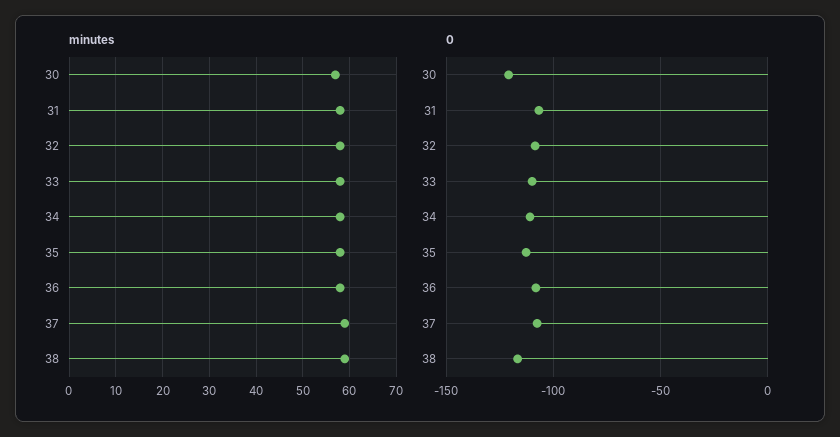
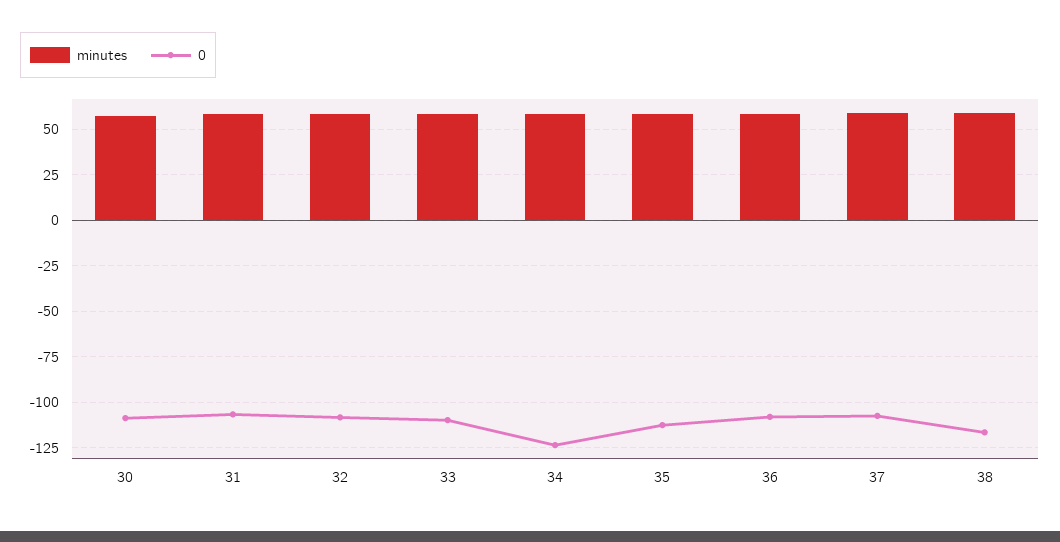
0, 30: -120 -> -110
0, 34: -110 -> -125

